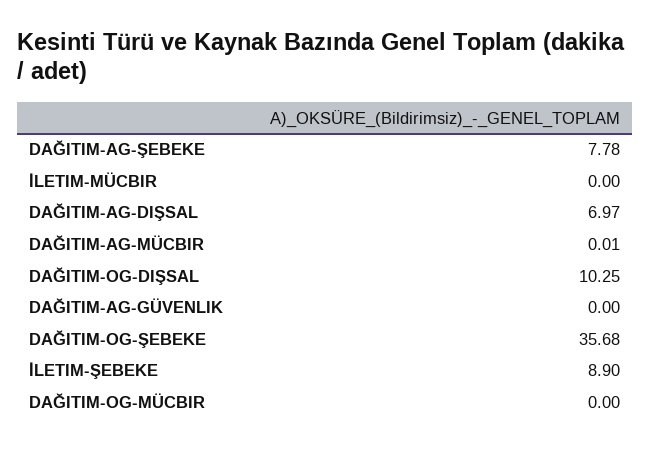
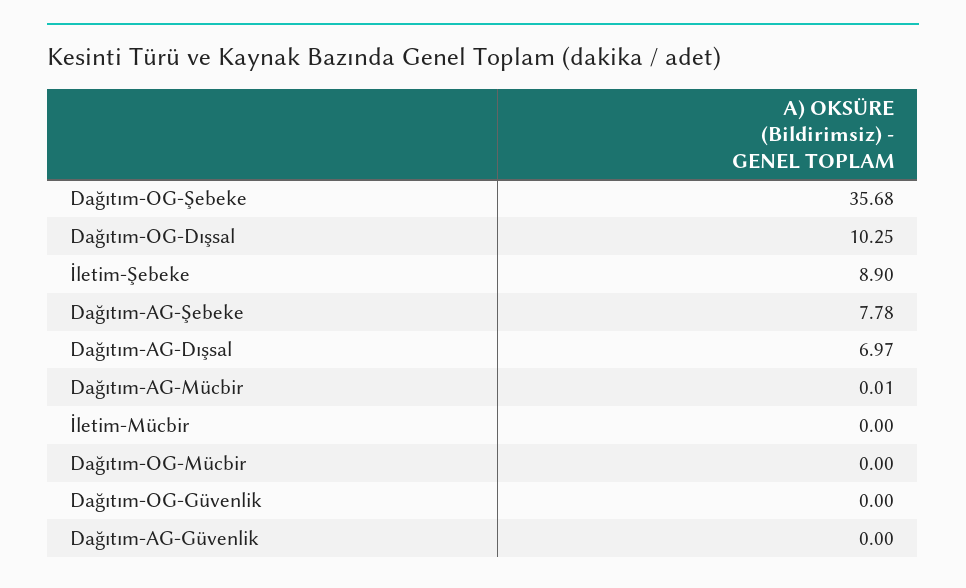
Dağıtım-OG-Güvenlik: none -> 0

